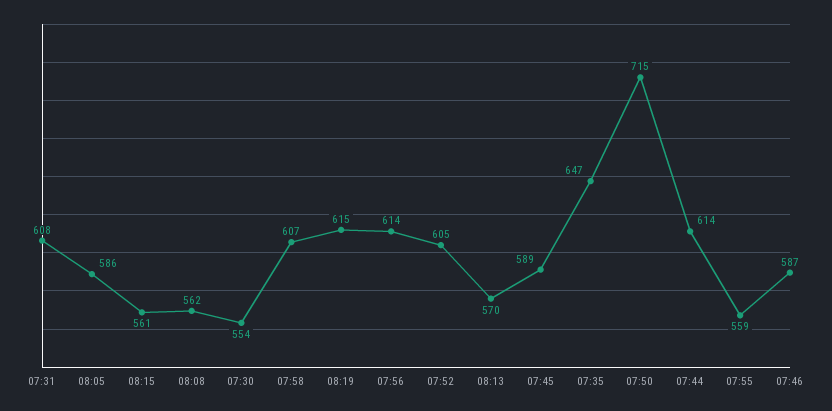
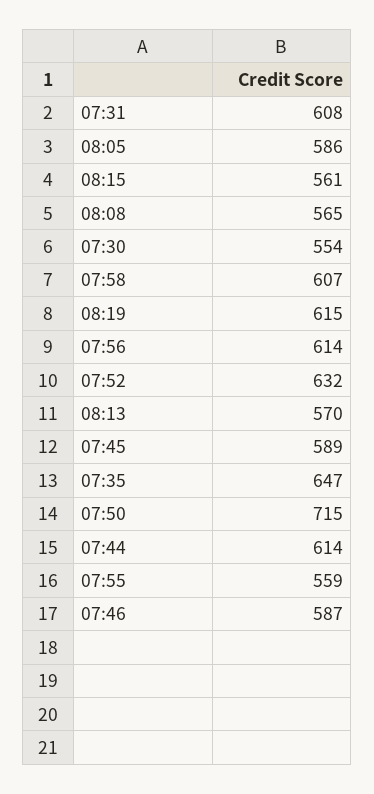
08:08: 562 -> 565
07:52: 605 -> 632

